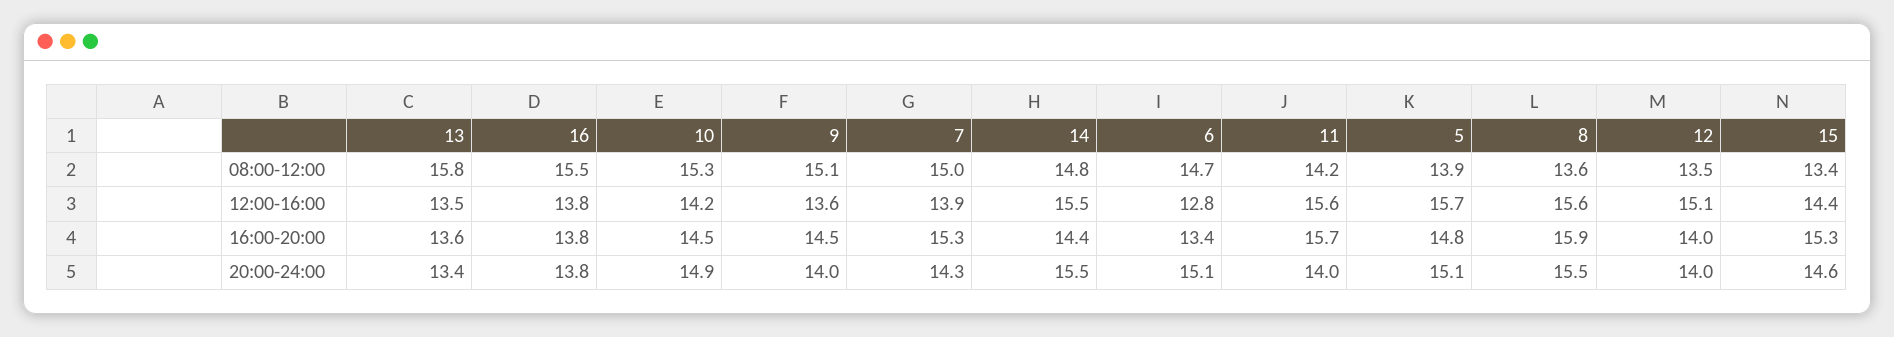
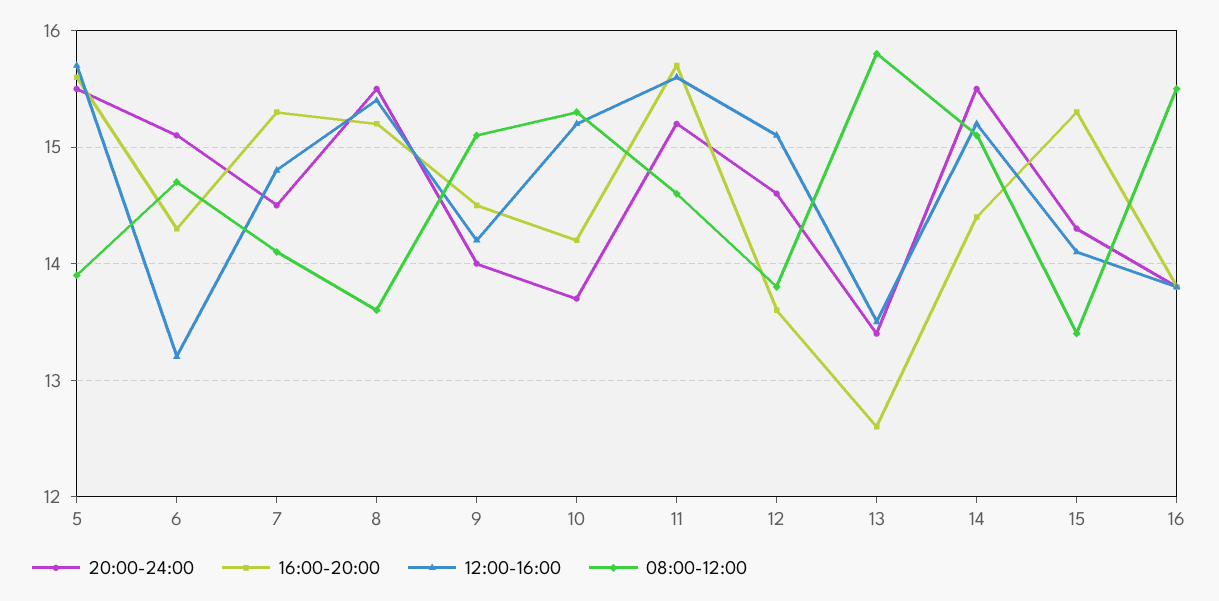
08:00-12:00, 7: 15 -> 14.1
08:00-12:00, 14: 14.8 -> 15.1
08:00-12:00, 11: 14.2 -> 14.6
08:00-12:00, 12: 13.5 -> 13.8
12:00-16:00, 10: 14.2 -> 15.2
12:00-16:00, 9: 13.6 -> 14.2
12:00-16:00, 7: 13.9 -> 14.8
12:00-16:00, 14: 15.5 -> 15.2
12:00-16:00, 6: 12.8 -> 13.2
12:00-16:00, 8: 15.6 -> 15.4
12:00-16:00, 15: 14.4 -> 14.1
16:00-20:00, 13: 13.6 -> 12.6
16:00-20:00, 10: 14.5 -> 14.2
16:00-20:00, 6: 13.4 -> 14.3
16:00-20:00, 5: 14.8 -> 15.6
16:00-20:00, 8: 15.9 -> 15.2
16:00-20:00, 12: 14 -> 13.6
20:00-24:00, 10: 14.9 -> 13.7
20:00-24:00, 7: 14.3 -> 14.5
20:00-24:00, 11: 14 -> 15.2
20:00-24:00, 5: 15.1 -> 15.5
20:00-24:00, 12: 14 -> 14.6
20:00-24:00, 15: 14.6 -> 14.3

